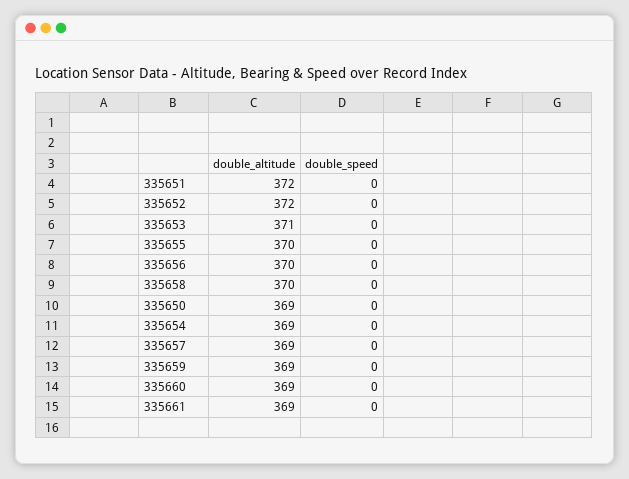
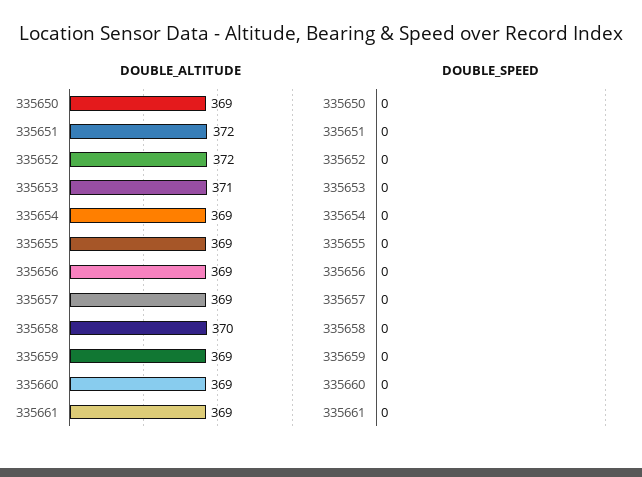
double_altitude, 335655: 370 -> 369
double_altitude, 335656: 370 -> 369

